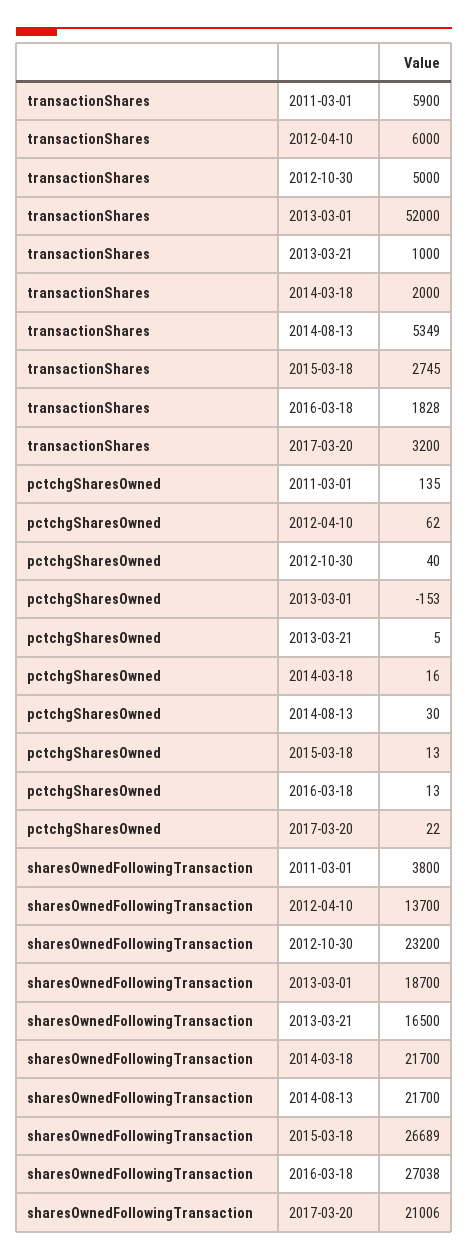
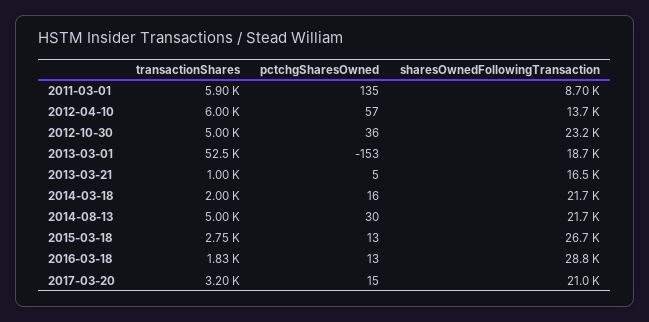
transactionShares, 2013-03-01: 52000 -> 52500
transactionShares, 2014-08-13: 5349 -> 5000
pctchgSharesOwned, 2012-04-10: 62 -> 57
pctchgSharesOwned, 2012-10-30: 40 -> 36
pctchgSharesOwned, 2017-03-20: 22 -> 15
sharesOwnedFollowingTransaction, 2011-03-01: 3800 -> 8700
sharesOwnedFollowingTransaction, 2016-03-18: 27038 -> 28800

